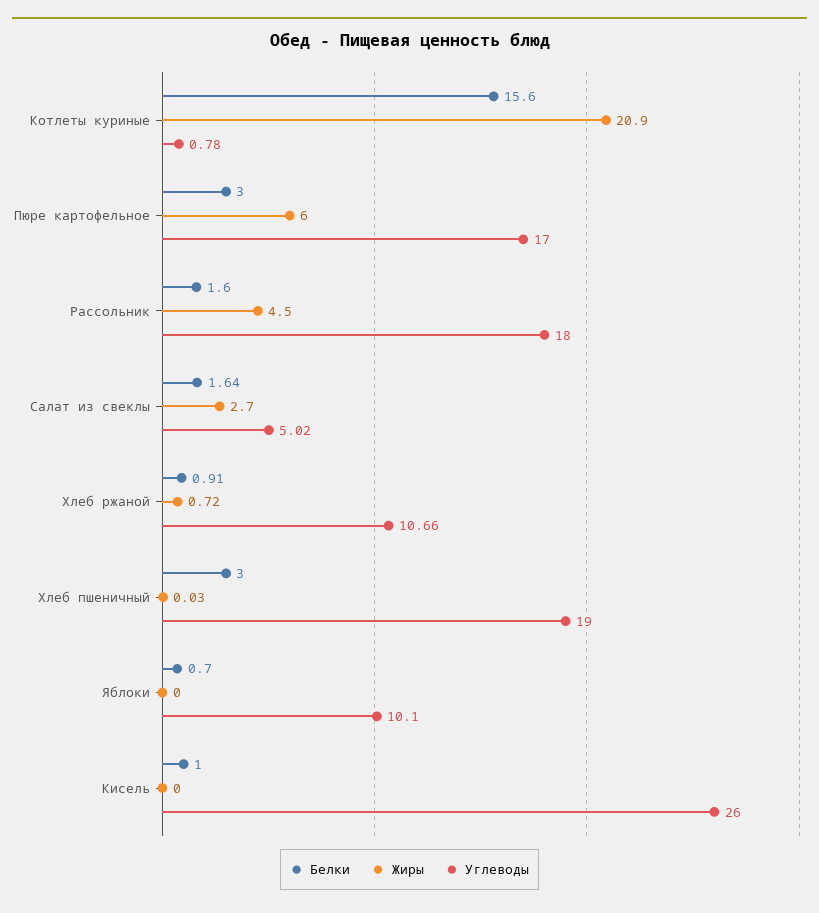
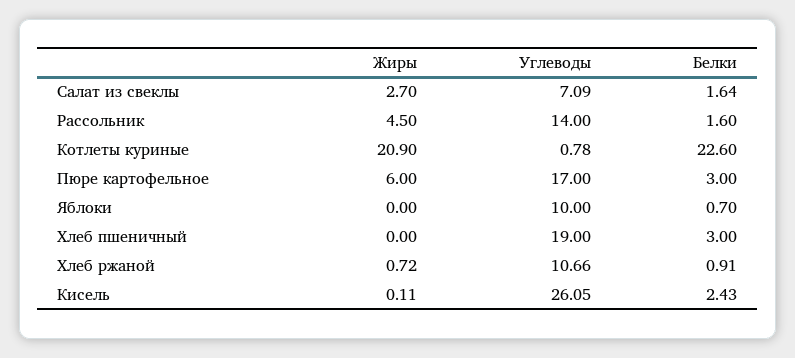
Белки, Котлеты куриные: 15.6 -> 22.6
Углеводы, Рассольник: 18 -> 14
Углеводы, Салат из свеклы: 5.02 -> 7.09
Жиры, Хлеб пшеничный: 0.03 -> 0
Углеводы, Яблоки: 10.1 -> 10
Белки, Кисель: 1 -> 2.43
Жиры, Кисель: 0 -> 0.11
Углеводы, Кисель: 26 -> 26.05

